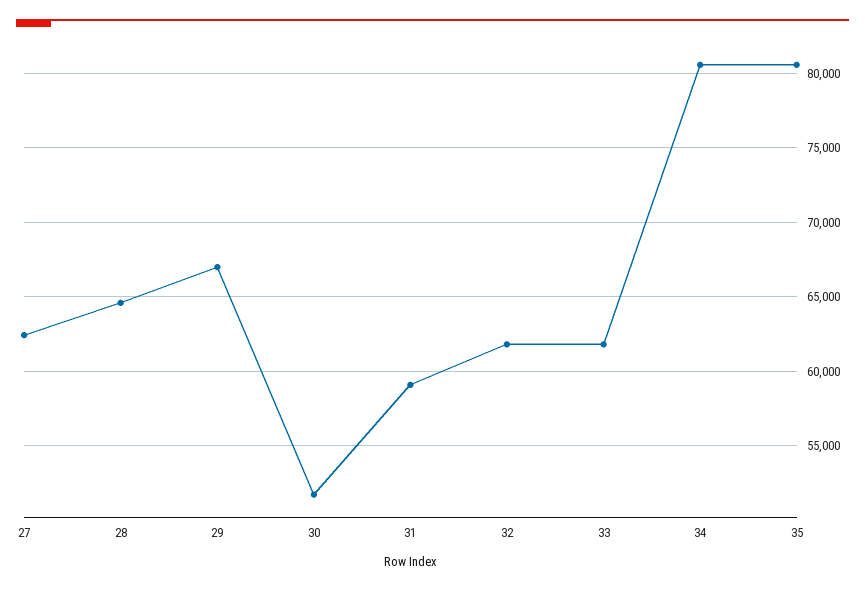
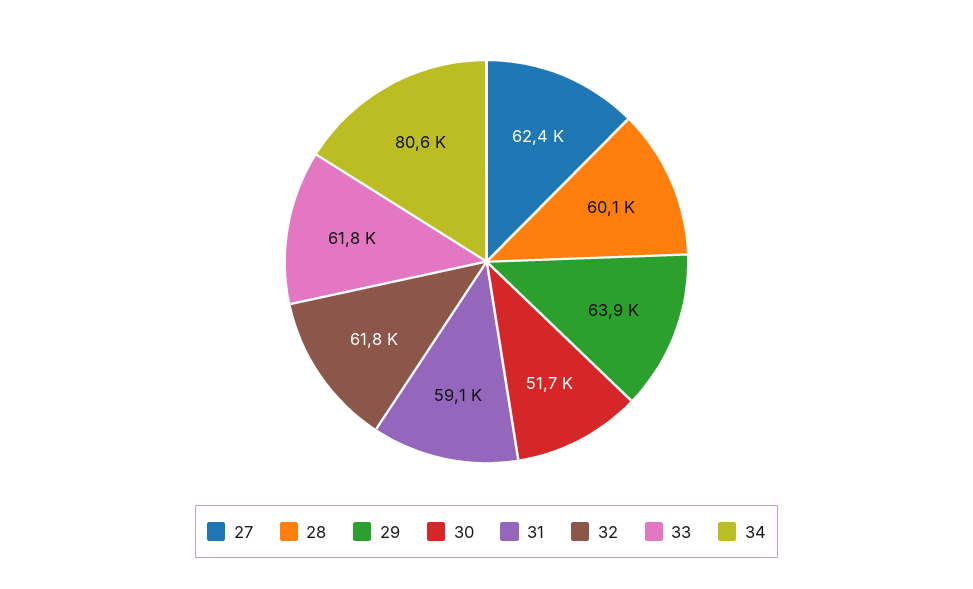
28: 64500 -> 60100
29: 67000 -> 63900
35: 80500 -> none

